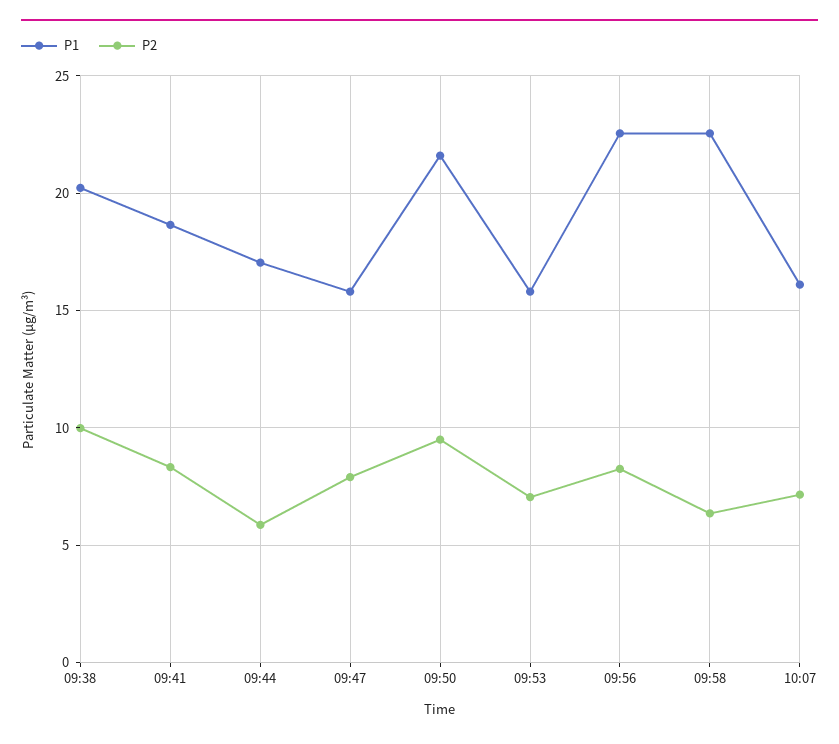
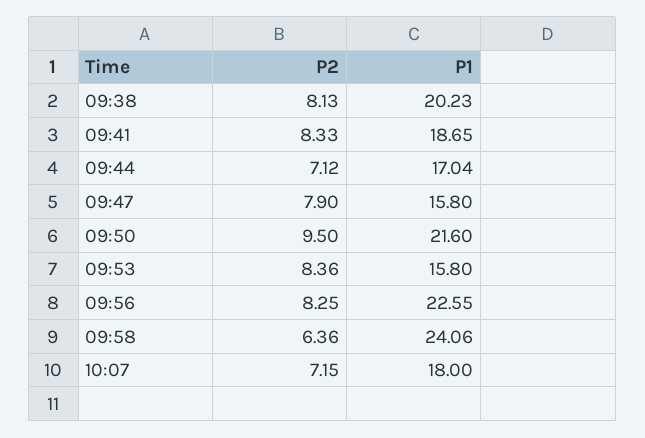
P2, 09:38: 10 -> 8.13
P2, 09:44: 6 -> 7.12
P2, 09:53: 7 -> 8.36
P1, 09:58: 22.5 -> 24.06
P1, 10:07: 16 -> 18

